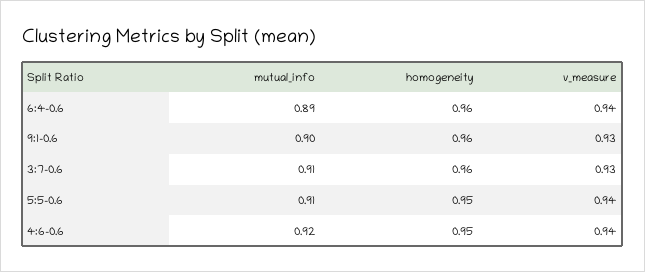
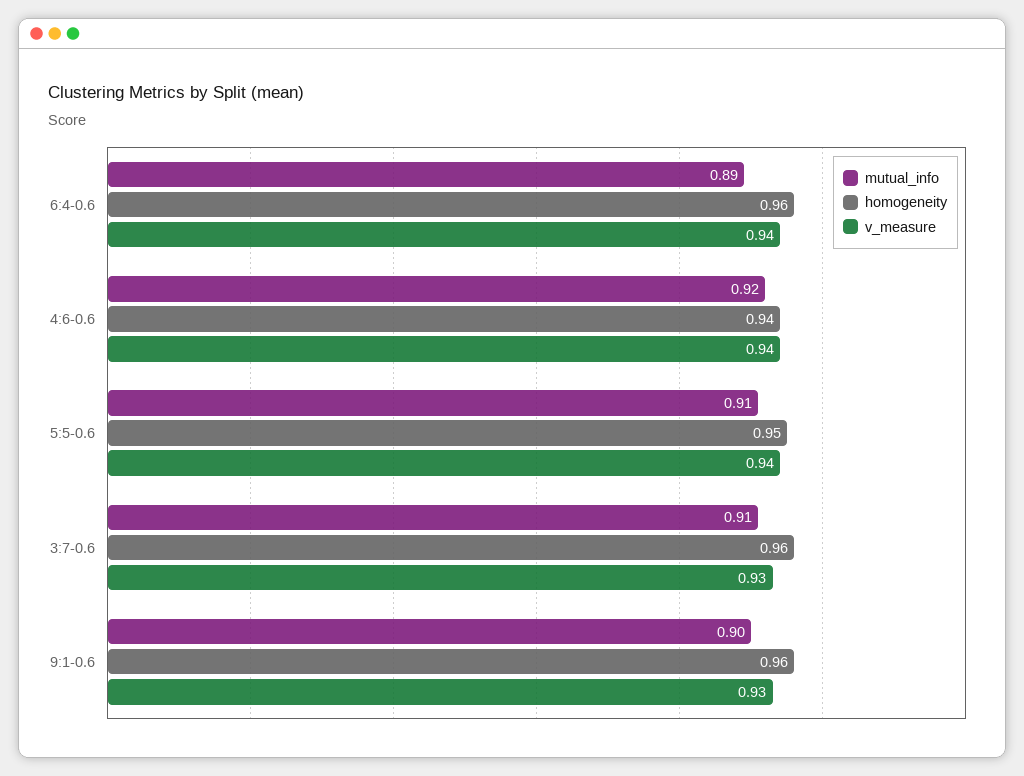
homogeneity, 4:6-0.6: 0.95 -> 0.94

